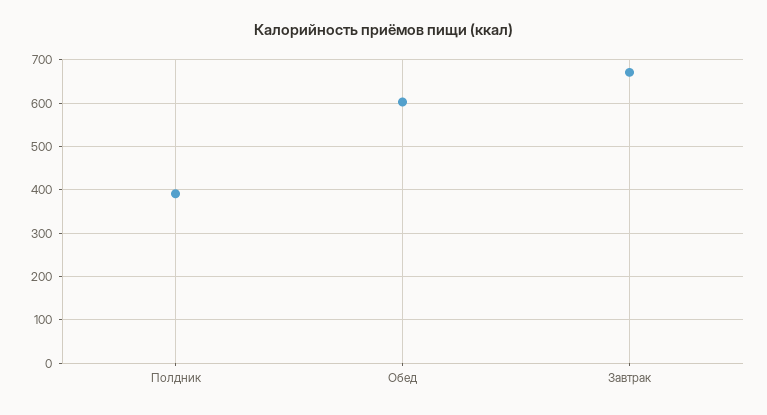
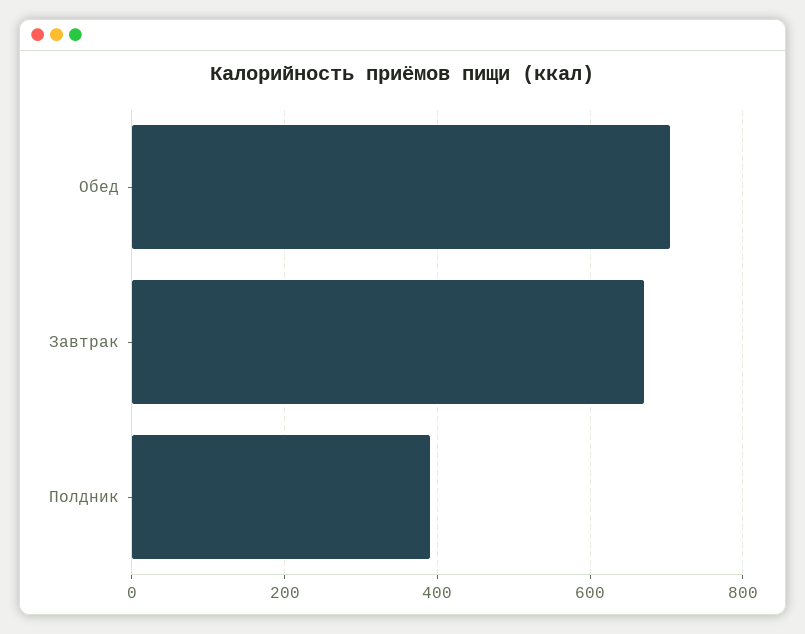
Обед: 600 -> 700

